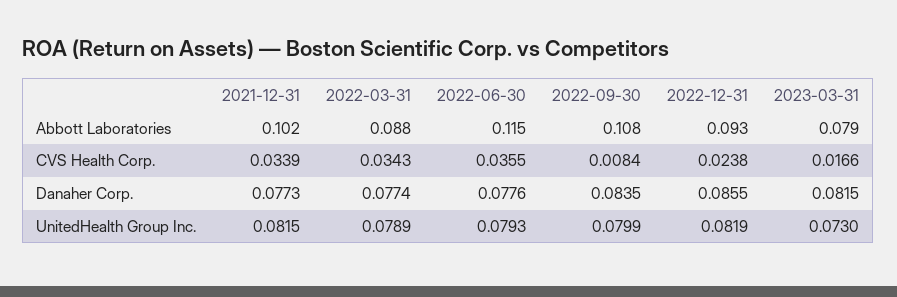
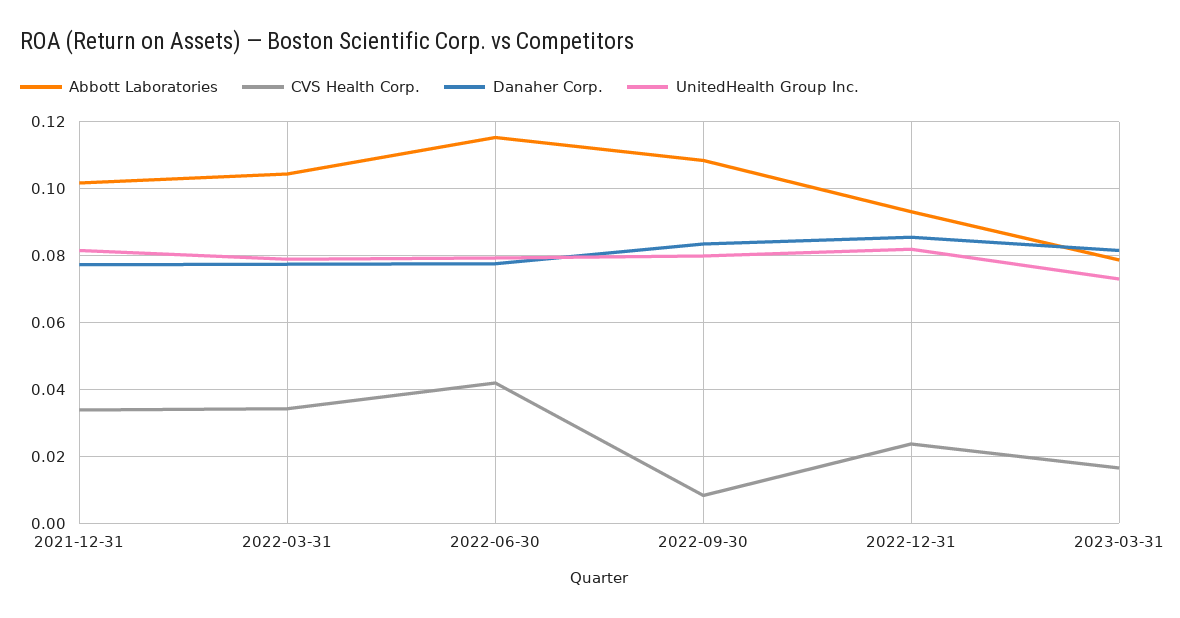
Abbott Laboratories, 2022-03-31: 0.088 -> 0.104
CVS Health Corp., 2022-06-30: 0.0355 -> 0.042

